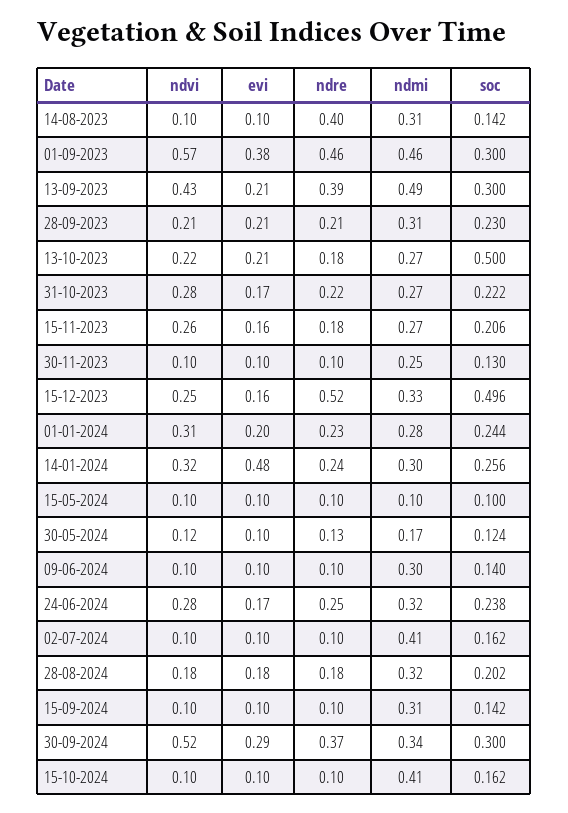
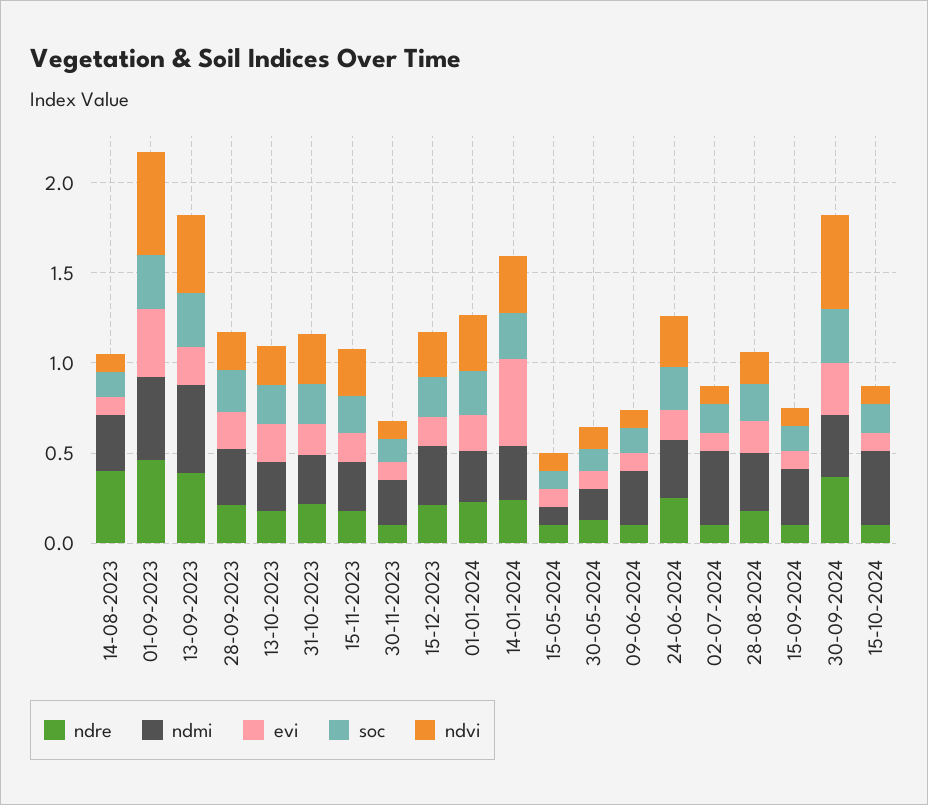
soc, 13-10-2023: 0.5 -> 0.2
ndre, 15-12-2023: 0.52 -> 0.2
soc, 15-12-2023: 0.496 -> 0.2

